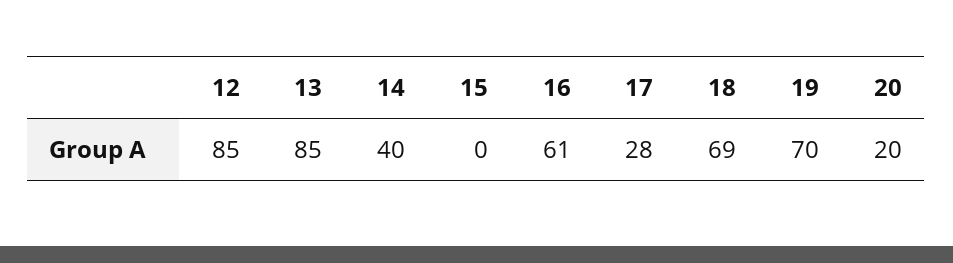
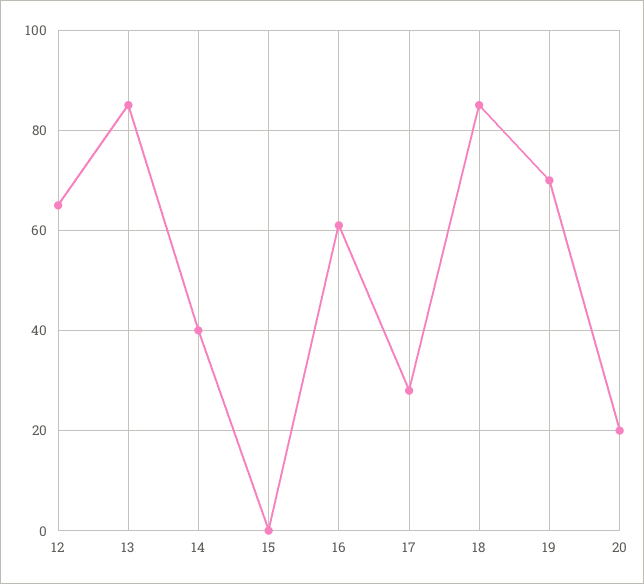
12: 85 -> 65
18: 69 -> 85

